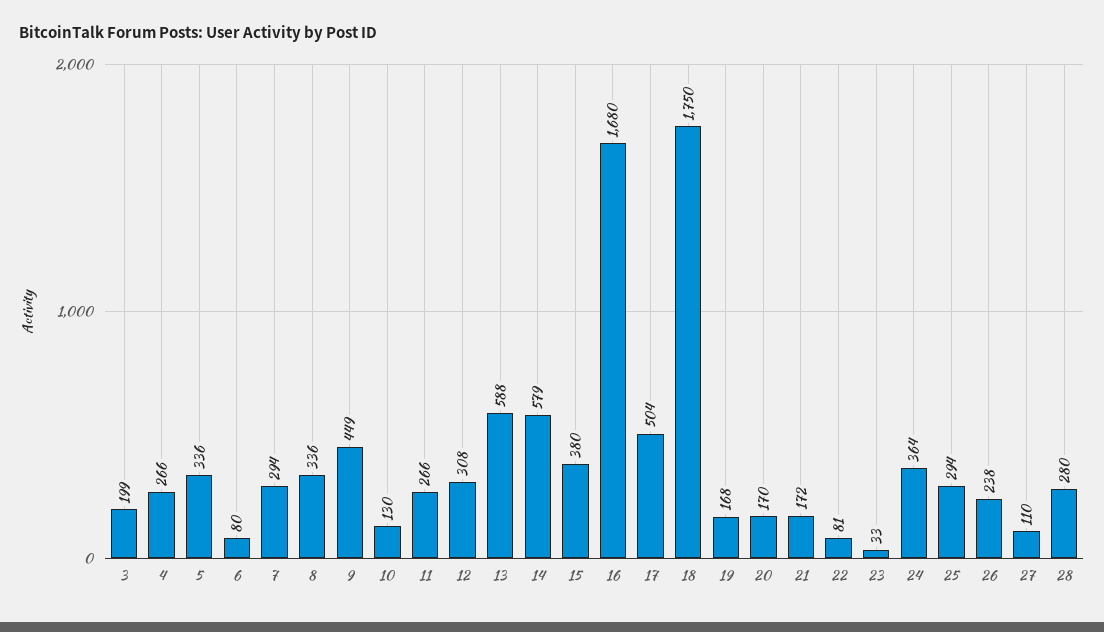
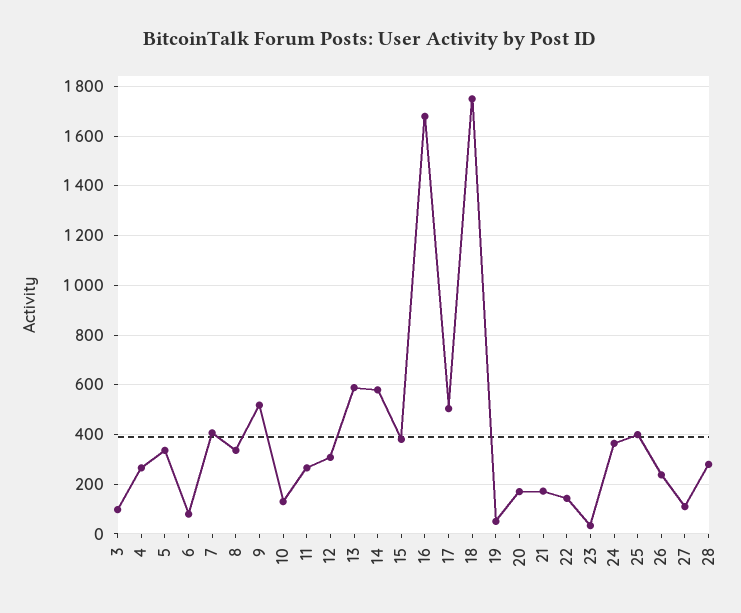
3: 199 -> 100
7: 294 -> 400
9: 449 -> 525
19: 168 -> 50
22: 81 -> 150
25: 294 -> 400

